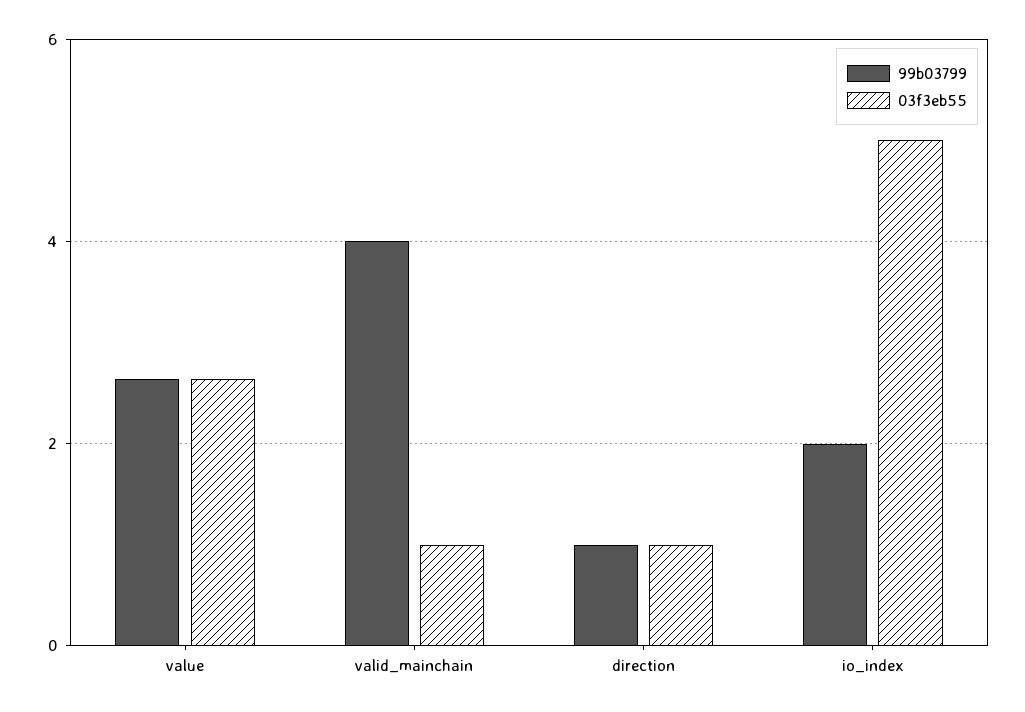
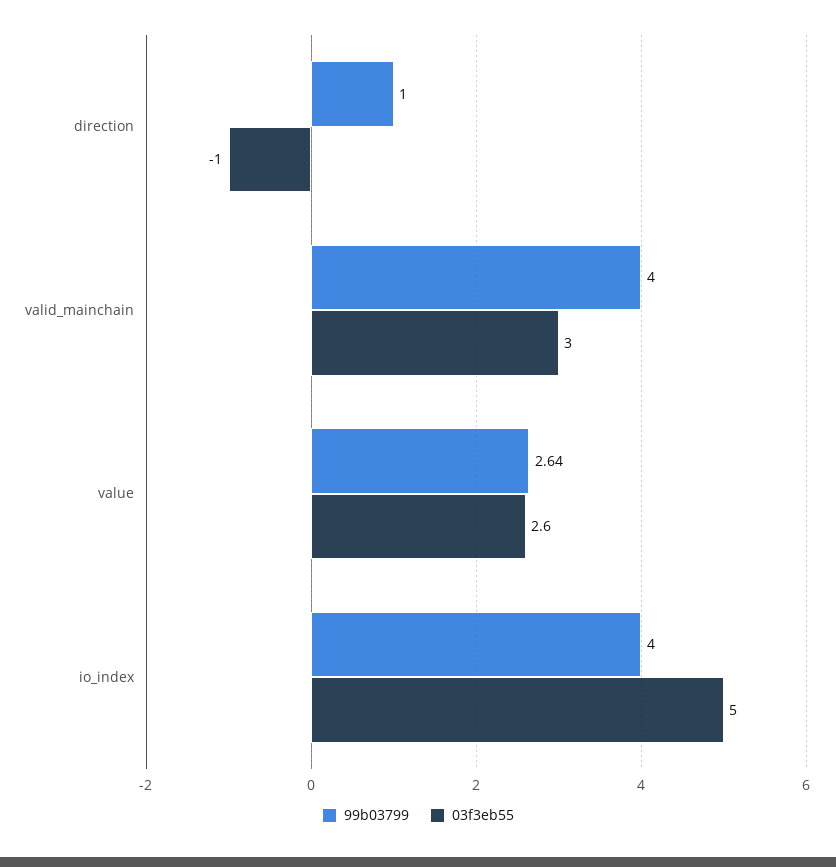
03f3eb55, valid_mainchain: 1 -> 3
03f3eb55, direction: 1 -> -1
99b03799, io_index: 2 -> 4

